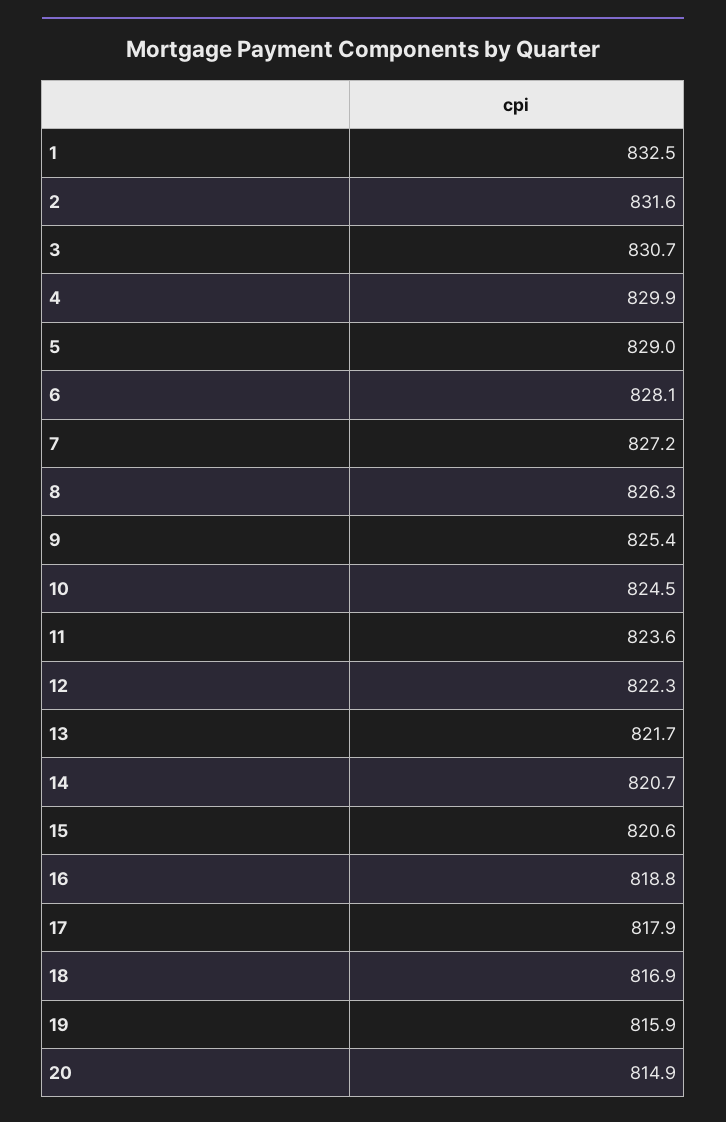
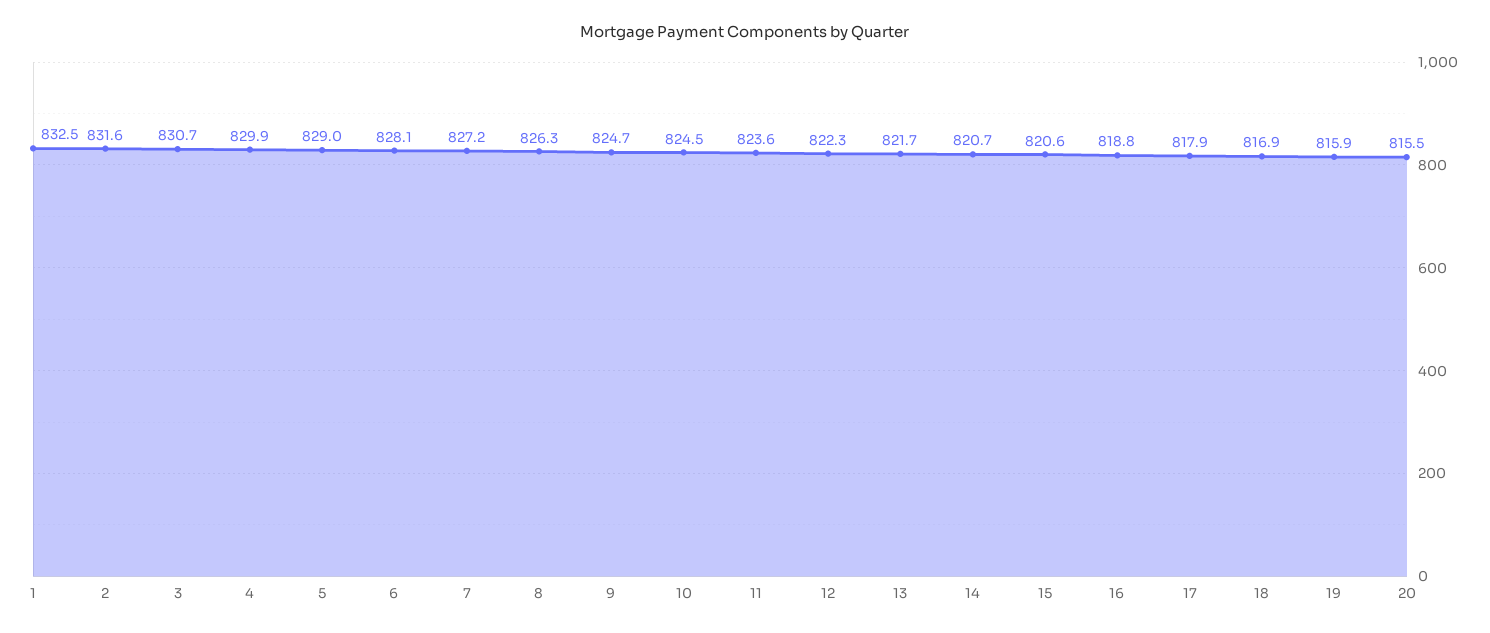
9: 825.4 -> 824.7
20: 814.9 -> 815.5

